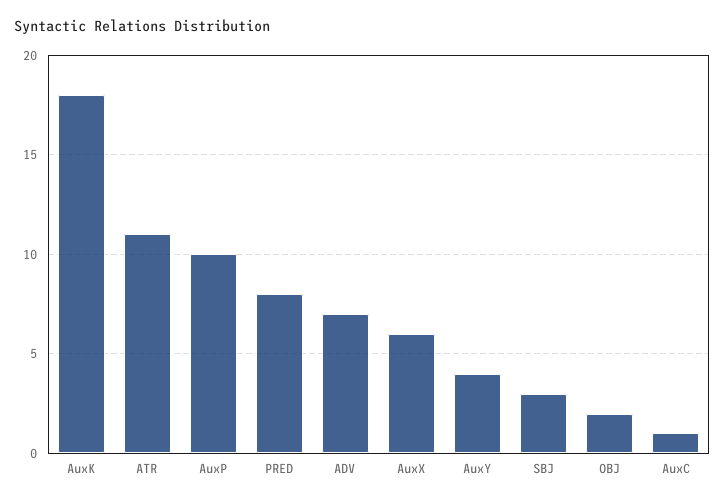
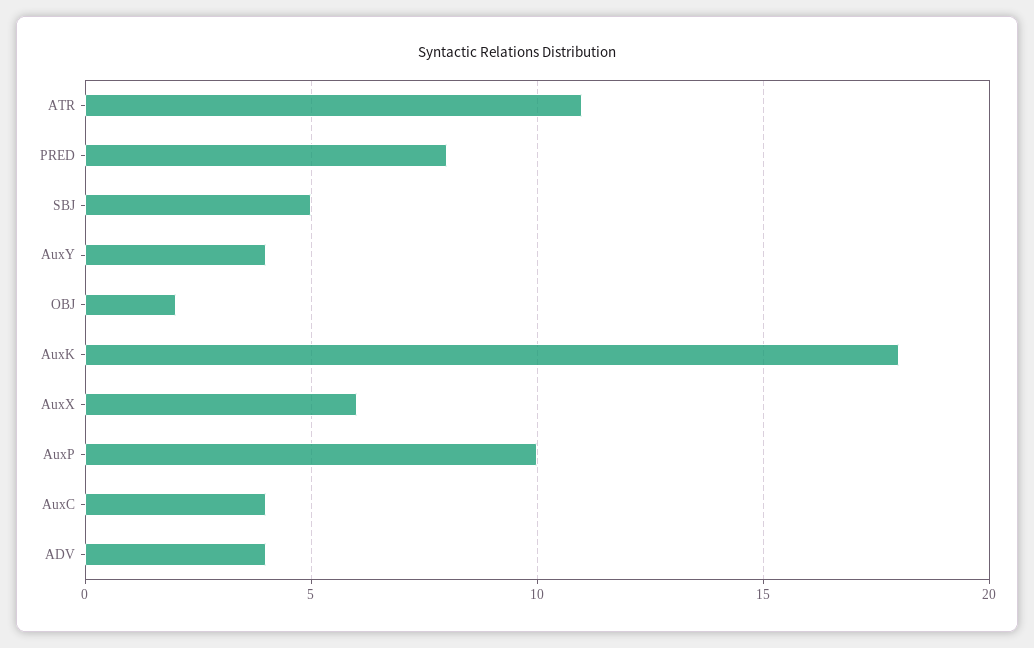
ADV: 7 -> 4
SBJ: 3 -> 5
AuxC: 1 -> 4

